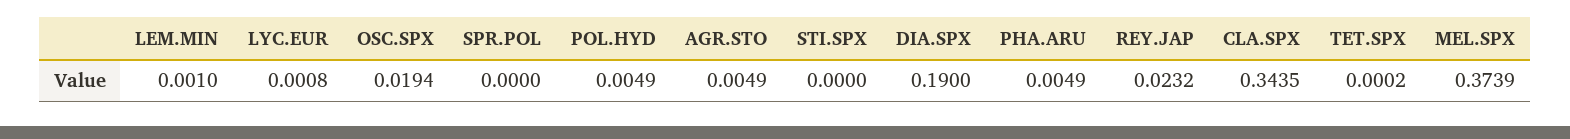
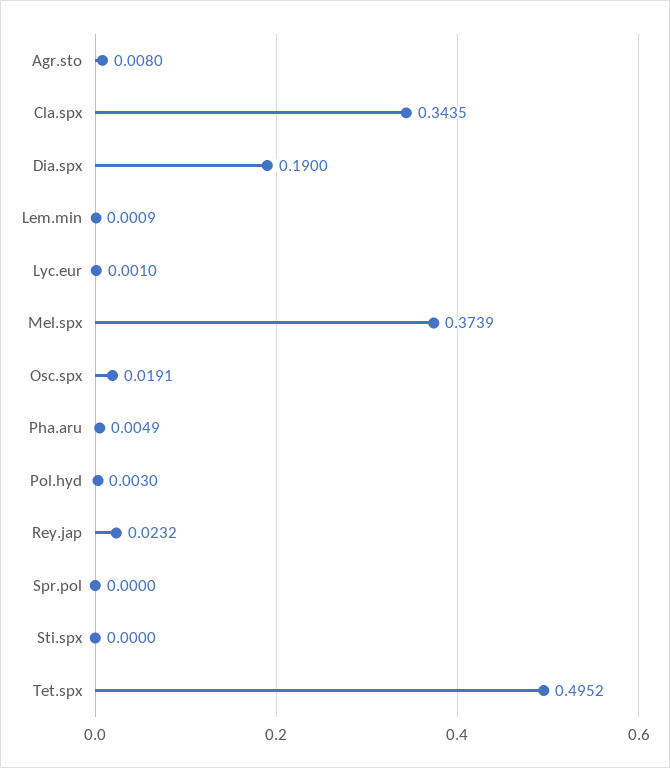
LEM.MIN: 0.001 -> 0.0009
LYC.EUR: 0.0008 -> 0.001
OSC.SPX: 0.0194 -> 0.0191
POL.HYD: 0.0049 -> 0.003
AGR.STO: 0.0049 -> 0.008
TET.SPX: 0.0002 -> 0.4952

